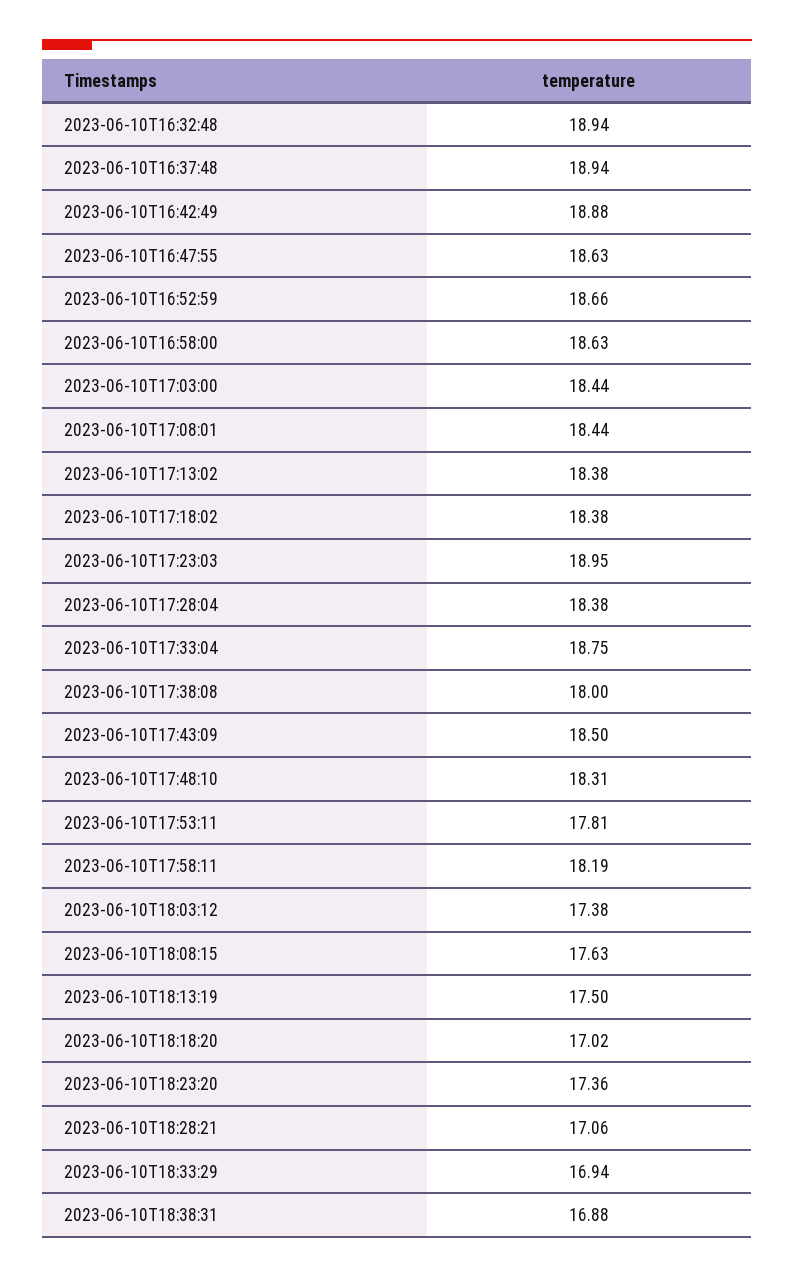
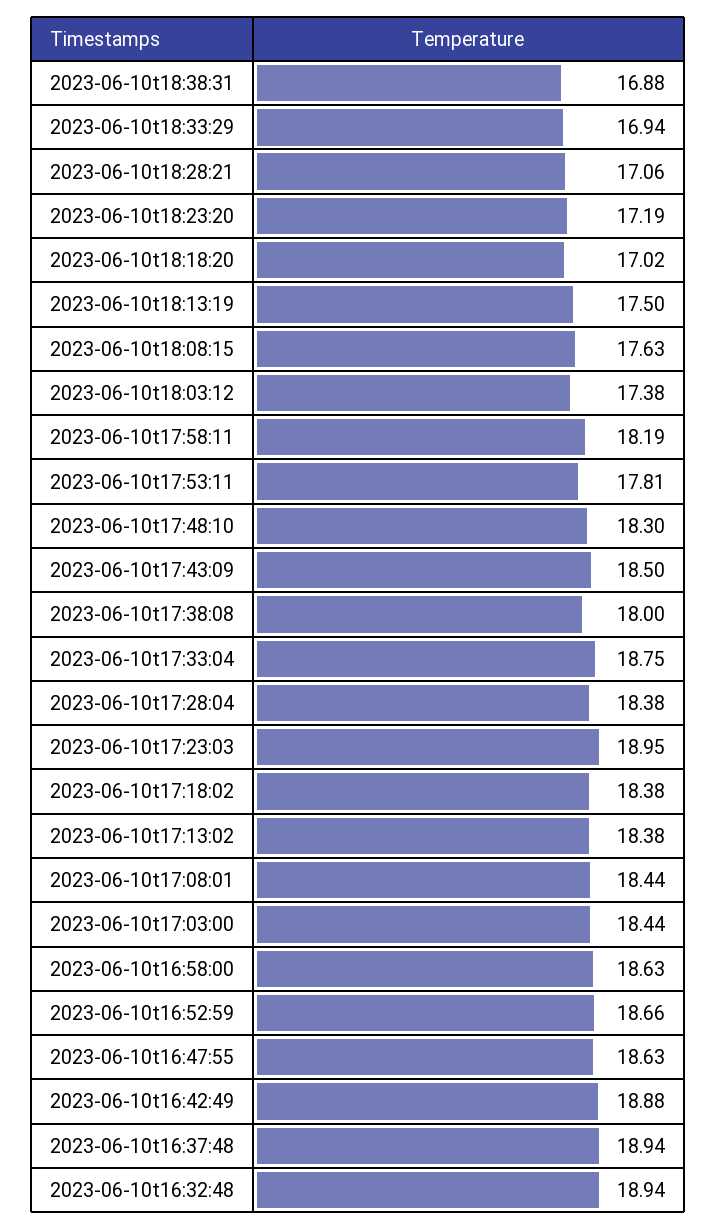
2023-06-10T17:48:10: 18.31 -> 18.3
2023-06-10T18:23:20: 17.36 -> 17.19

